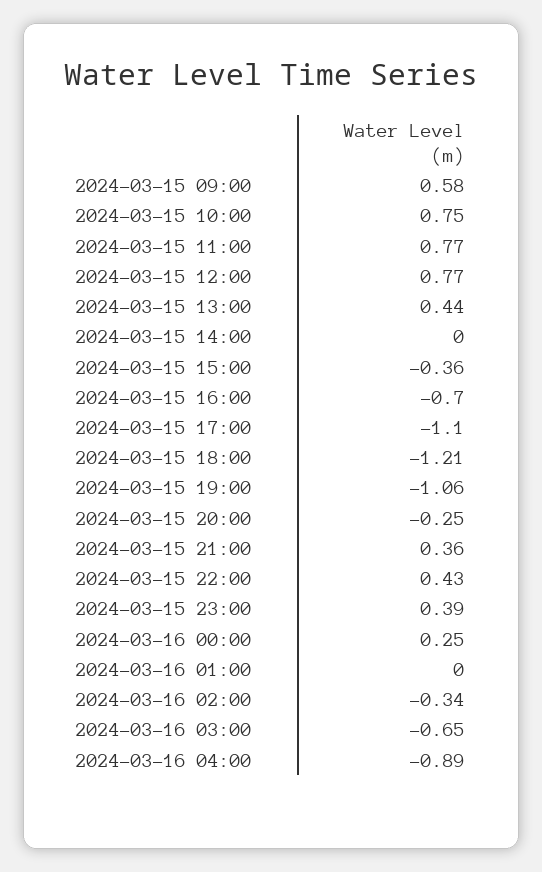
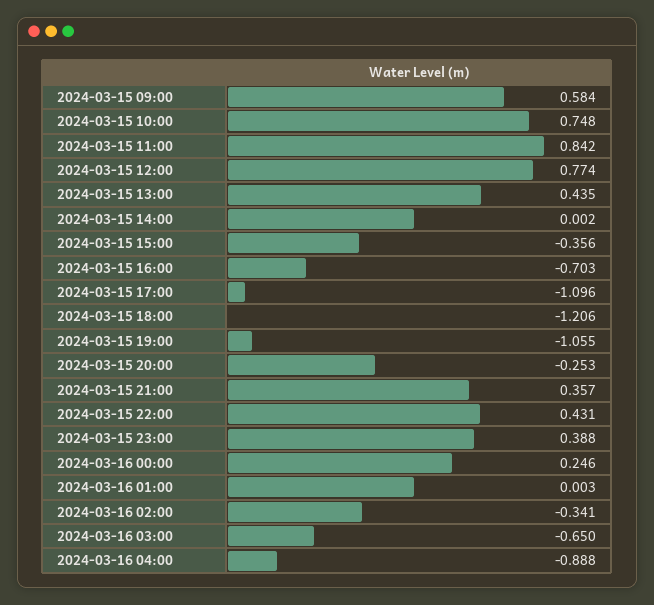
2024-03-15 11:00: 0.77 -> 0.842

